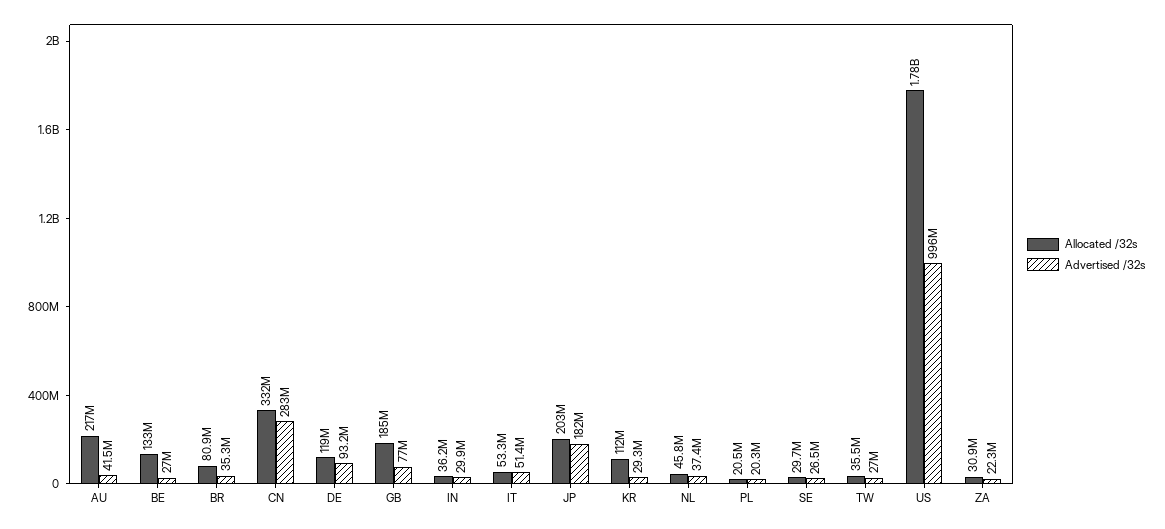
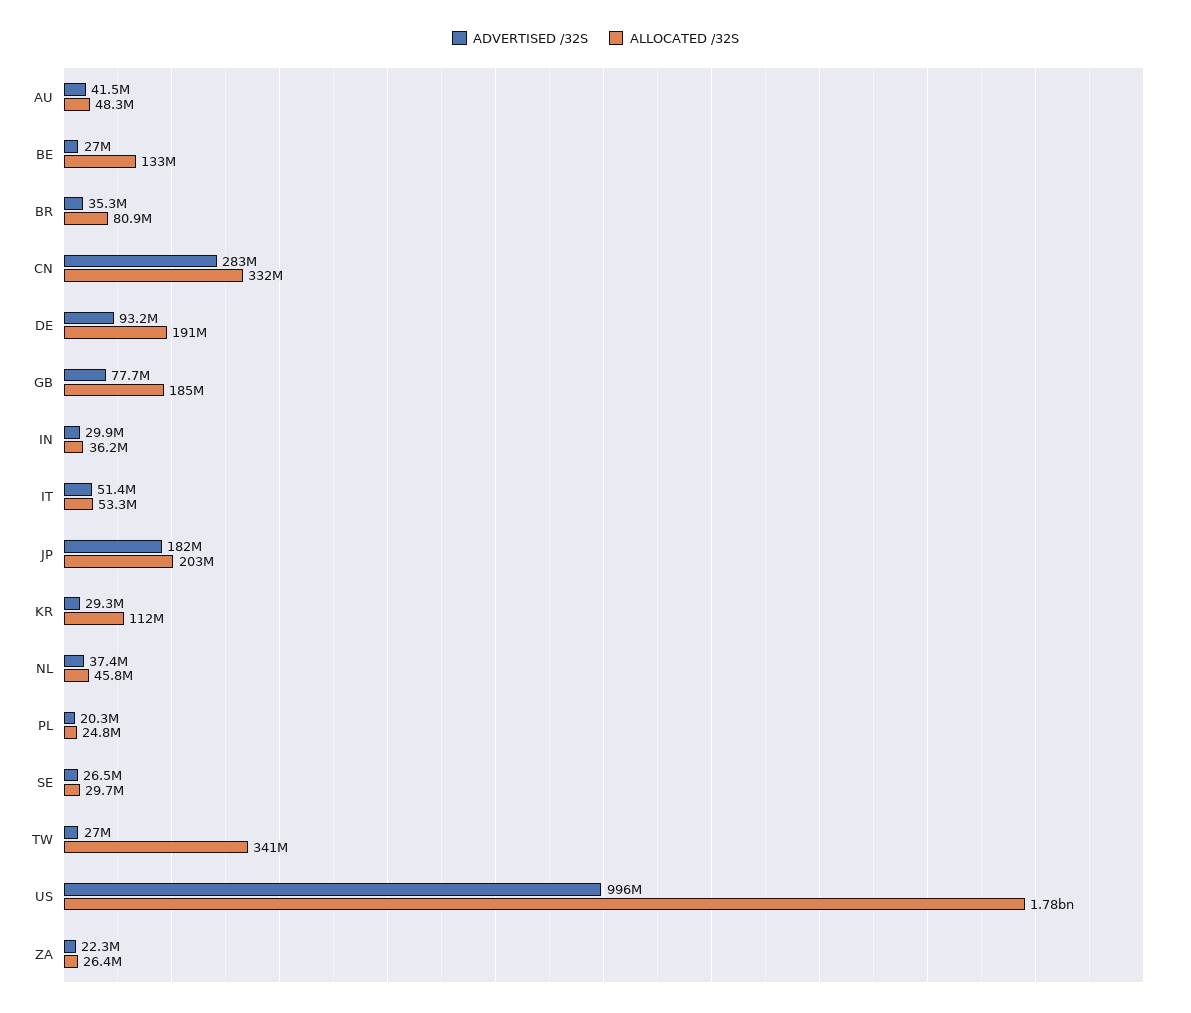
Allocated /32s, AU: 217000000 -> 48300000
Allocated /32s, DE: 119000000 -> 191000000
Advertised /32s, GB: 77000000 -> 77700000
Allocated /32s, PL: 20500000 -> 24800000
Allocated /32s, TW: 35500000 -> 341000000
Allocated /32s, ZA: 30900000 -> 26400000

